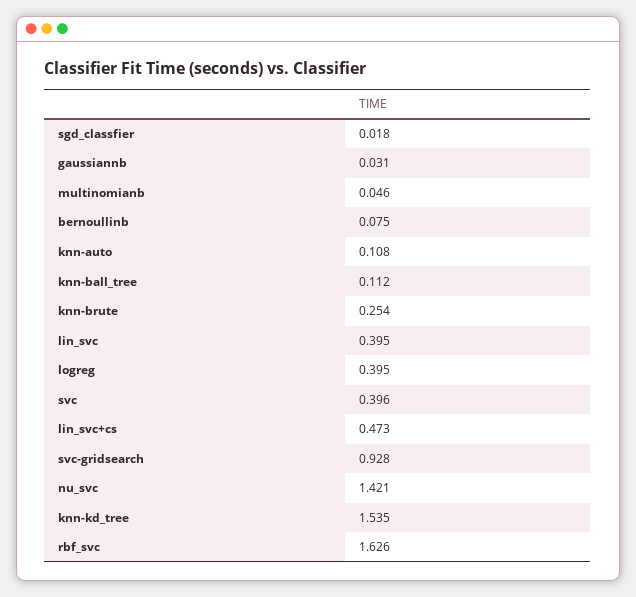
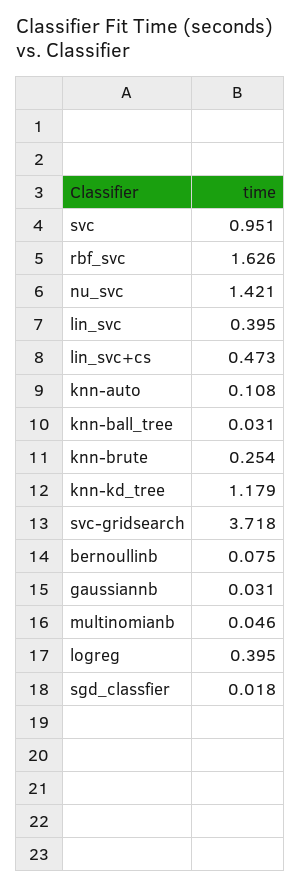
knn-ball_tree: 0.112 -> 0.031
svc: 0.396 -> 0.951
svc-gridsearch: 0.928 -> 3.718
knn-kd_tree: 1.535 -> 1.179

